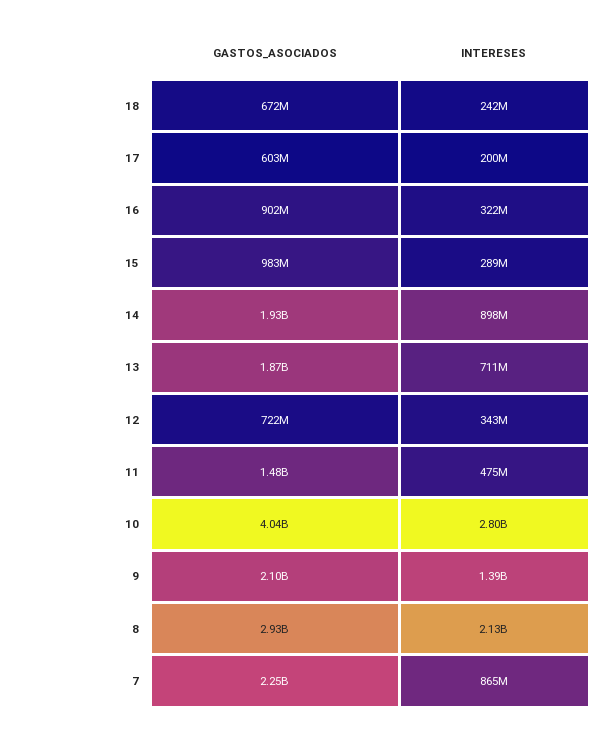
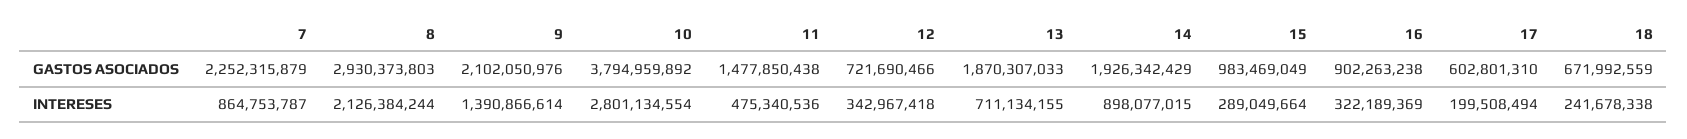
GASTOS_ASOCIADOS, 10: 4040000000 -> 3794959892

